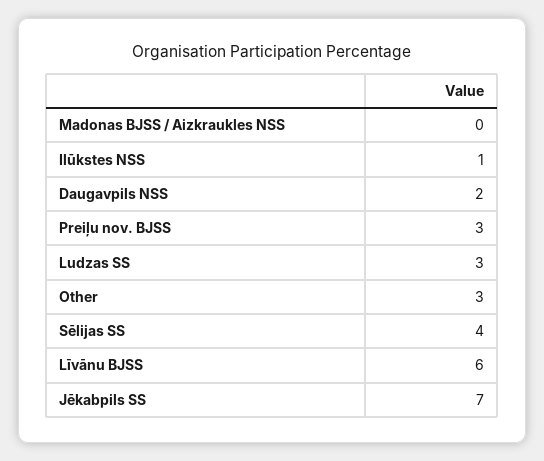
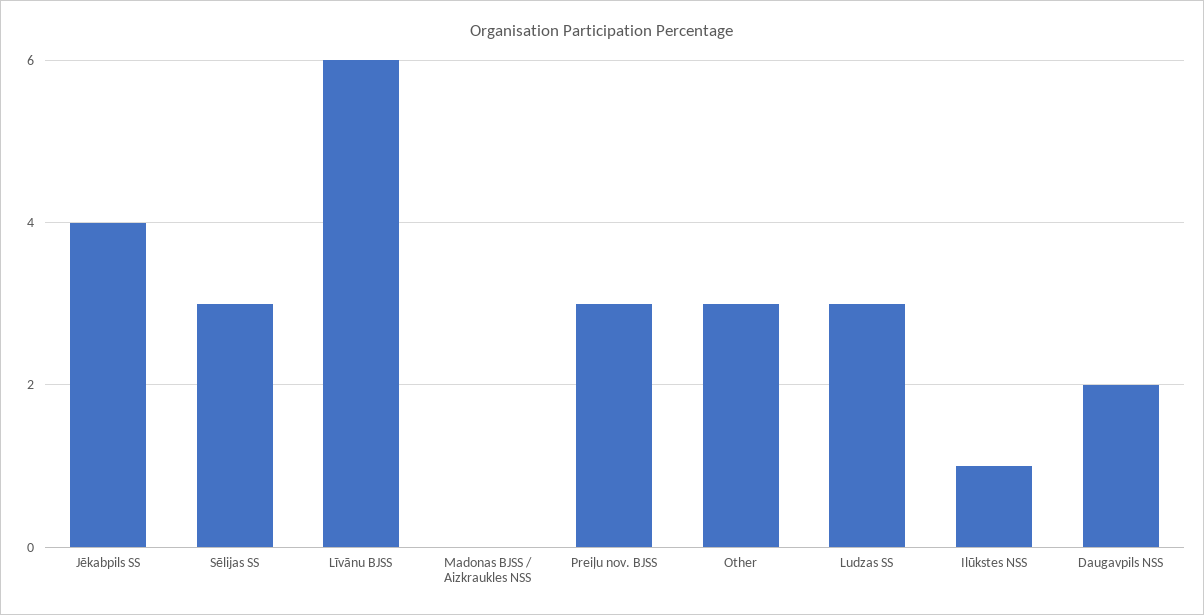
Sēlijas SS: 4 -> 3
Jēkabpils SS: 7 -> 4

